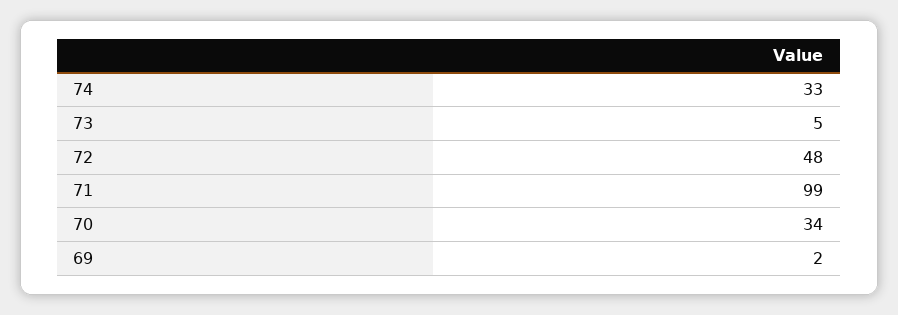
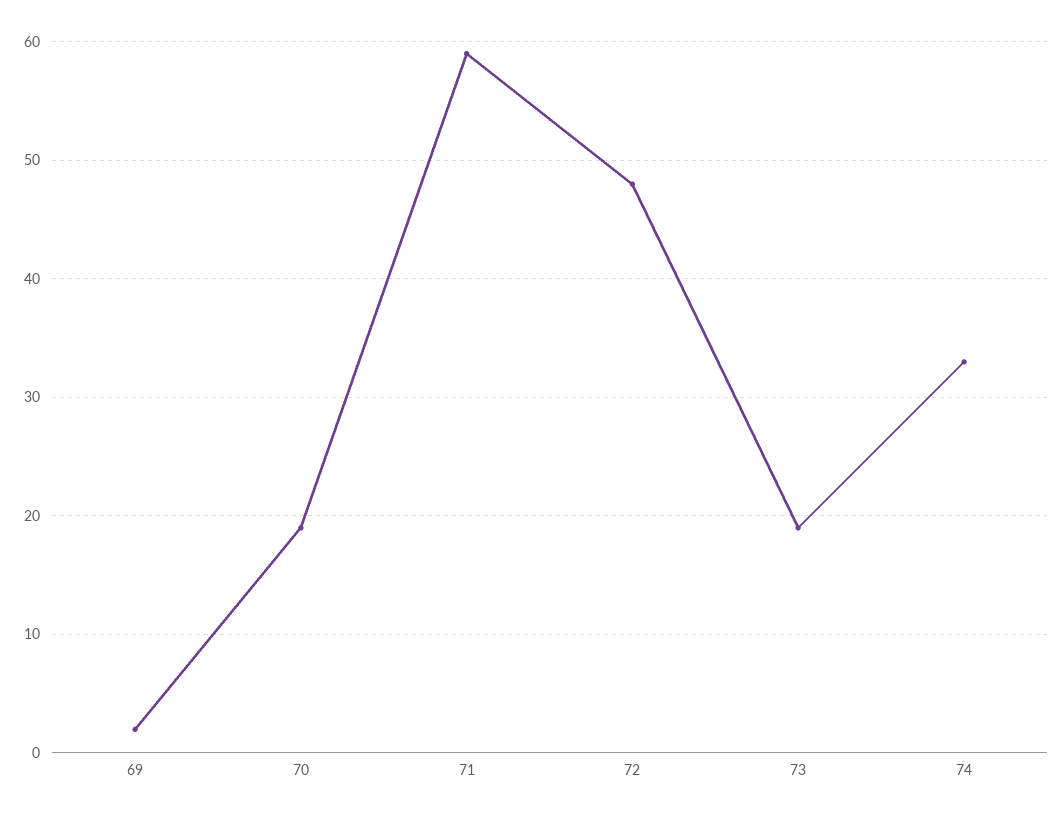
73: 5 -> 19
71: 99 -> 59
70: 34 -> 19

